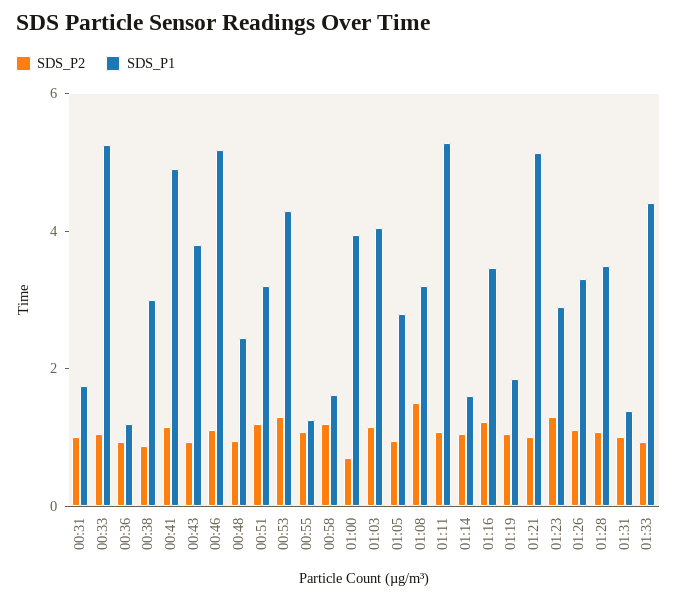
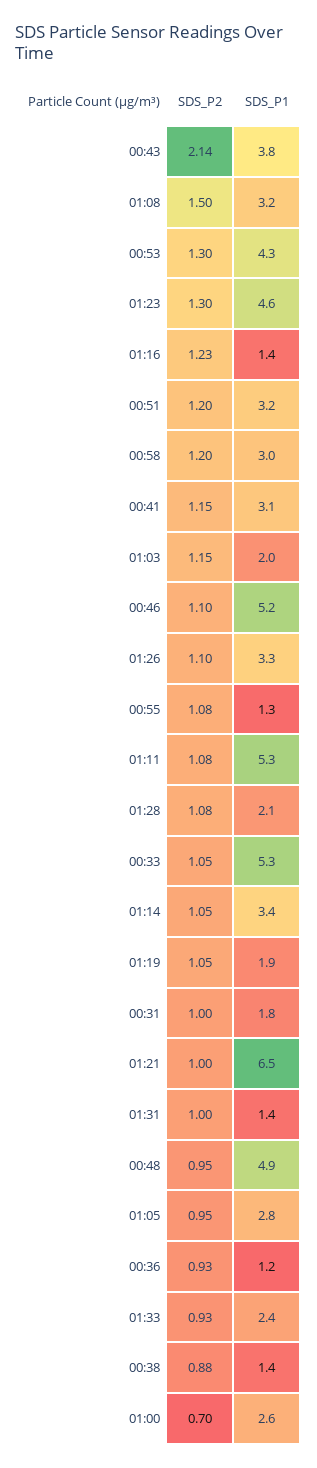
SDS_P1, 00:38: 3 -> 1.4
SDS_P1, 00:41: 5 -> 3.1
SDS_P2, 00:43: 1 -> 2.14
SDS_P1, 00:48: 2.5 -> 4.9
SDS_P1, 00:58: 1.5 -> 3
SDS_P1, 01:00: 4 -> 2.6
SDS_P1, 01:03: 4 -> 2
SDS_P1, 01:14: 1.5 -> 3.4
SDS_P1, 01:16: 3.5 -> 1.4
SDS_P1, 01:21: 5 -> 6.5
SDS_P1, 01:23: 3 -> 4.6
SDS_P1, 01:28: 3.5 -> 2.1
SDS_P1, 01:33: 4.5 -> 2.4

